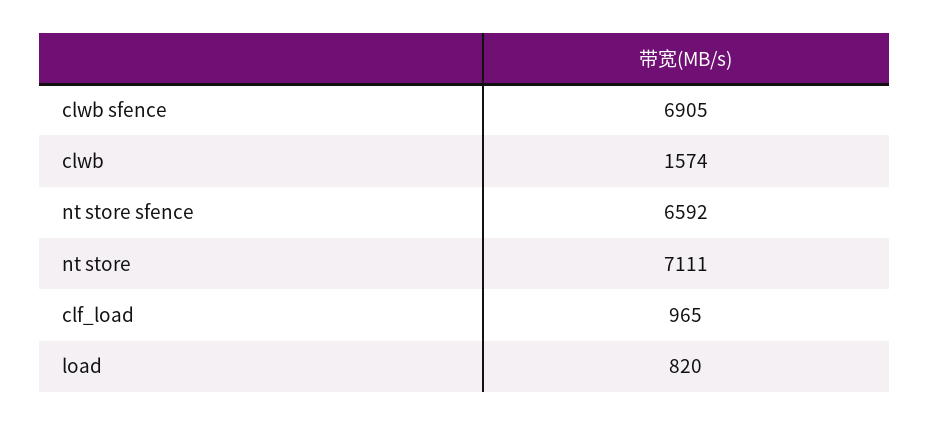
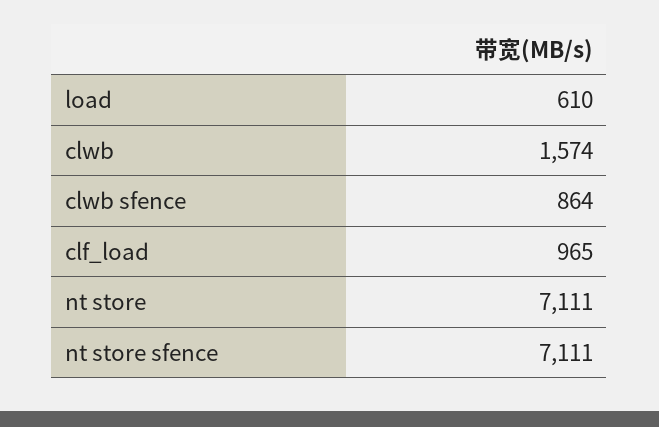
clwb sfence: 6905 -> 864
nt store sfence: 6592 -> 7111
load: 820 -> 610

